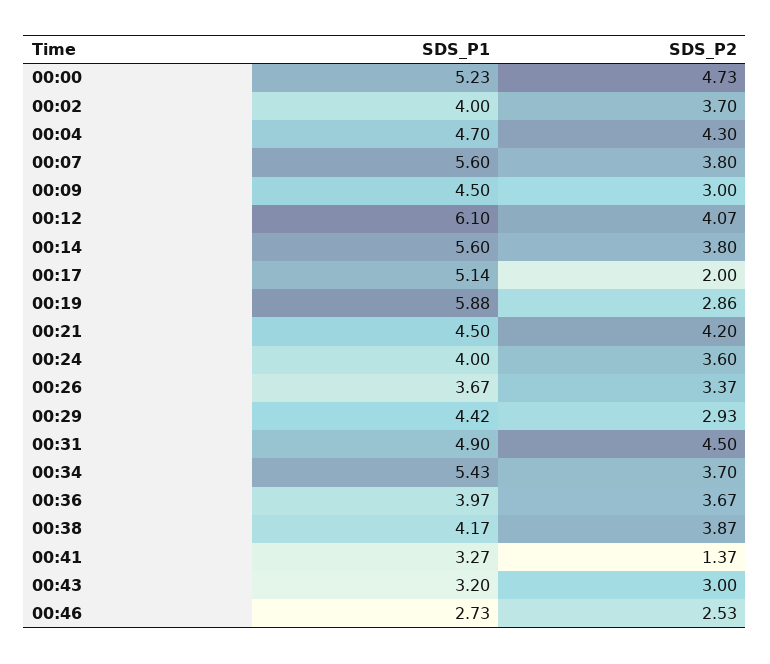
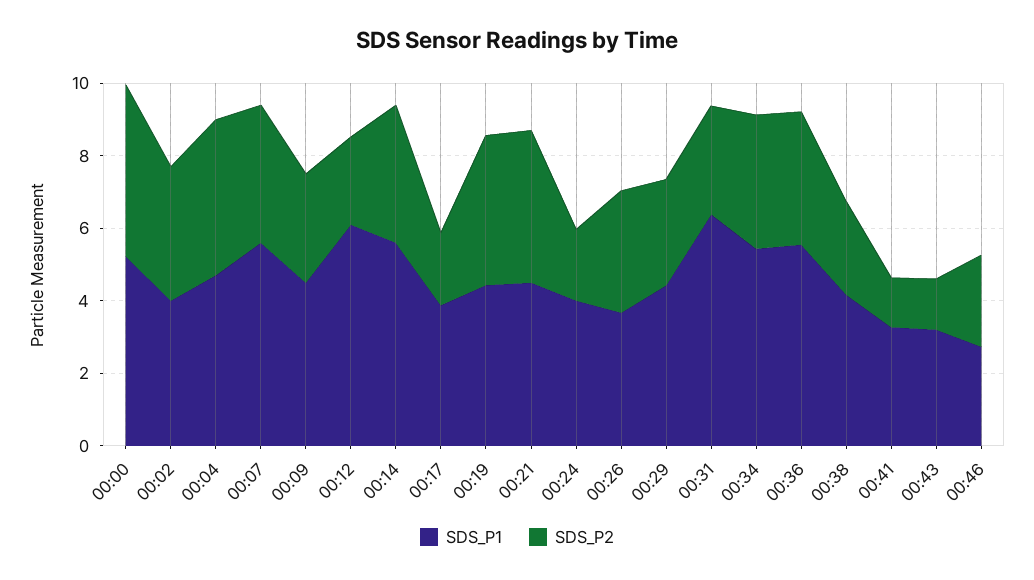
SDS_P2, 00:12: 4.07 -> 2.5
SDS_P1, 00:17: 5.14 -> 4
SDS_P1, 00:19: 5.88 -> 4.5
SDS_P2, 00:19: 2.86 -> 4
SDS_P2, 00:24: 3.6 -> 2
SDS_P1, 00:31: 4.9 -> 6.5
SDS_P2, 00:31: 4.5 -> 3
SDS_P1, 00:36: 3.97 -> 5.5
SDS_P2, 00:38: 3.87 -> 2.5
SDS_P2, 00:43: 3 -> 1.5

